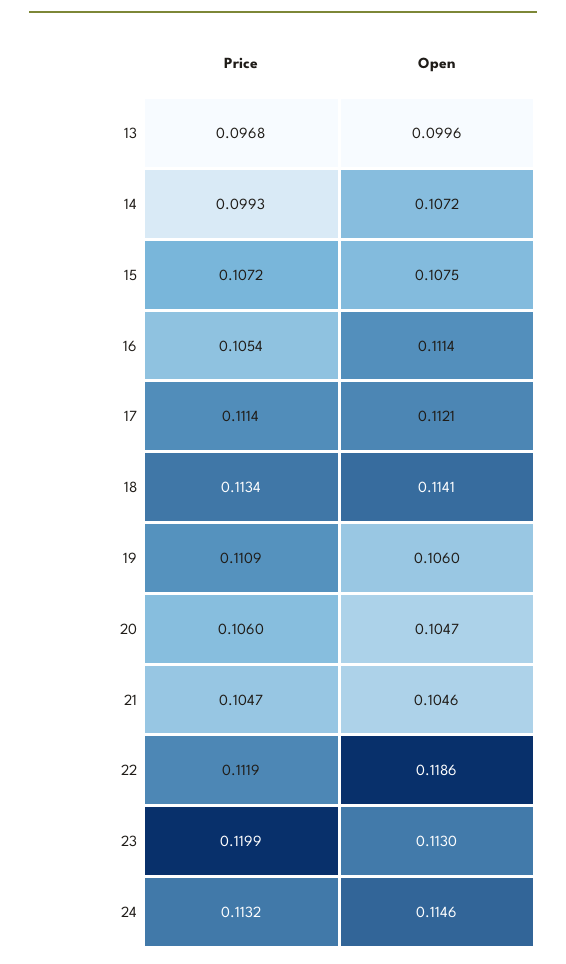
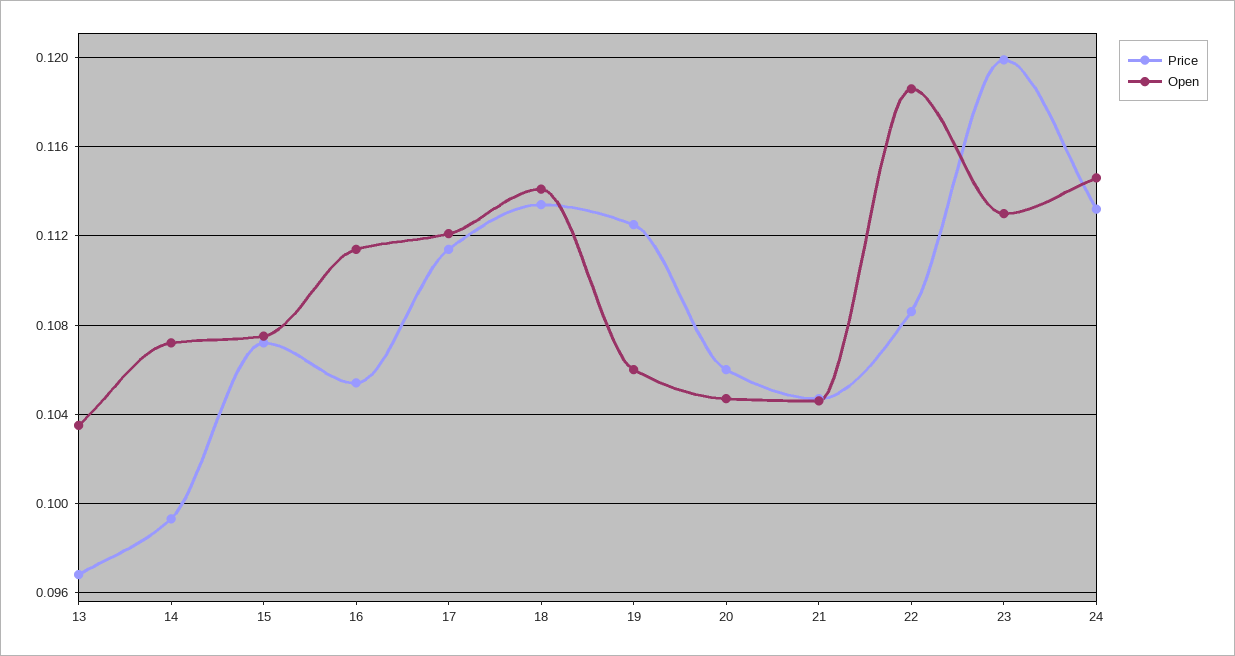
Open, 13: 0.0996 -> 0.1035
Price, 19: 0.1109 -> 0.1125
Price, 22: 0.1119 -> 0.1085

